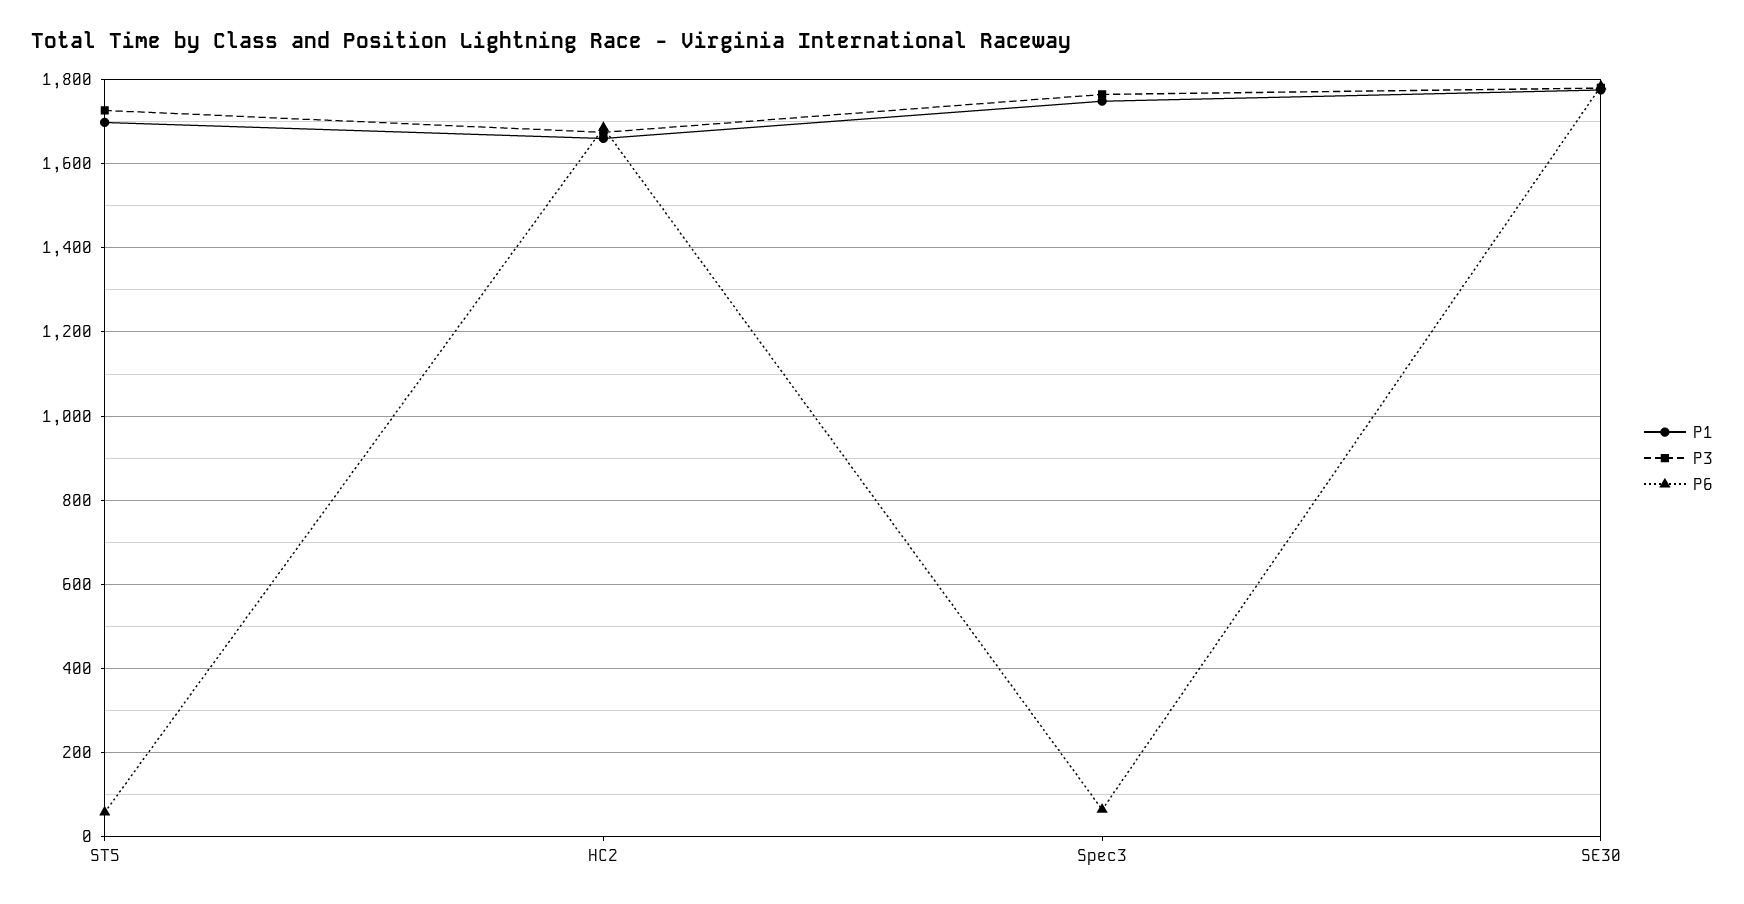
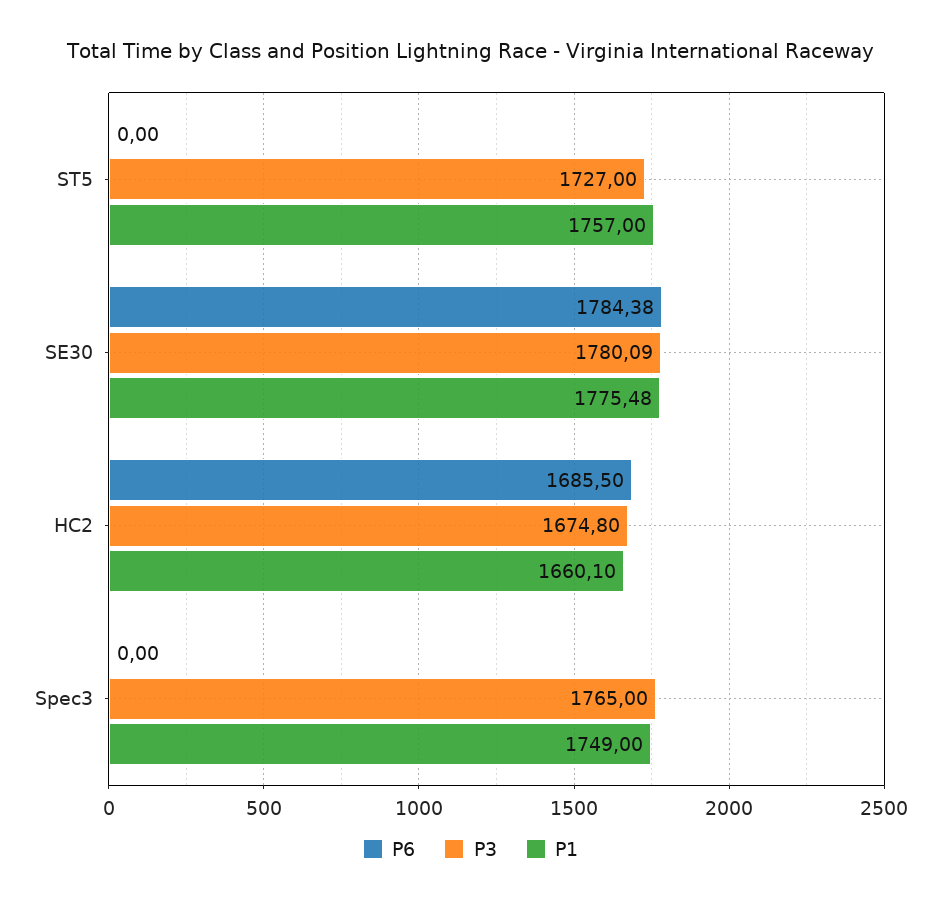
P1, ST5: 1700 -> 1757
P6, ST5: 60 -> 0
P6, Spec3: 60 -> 0

